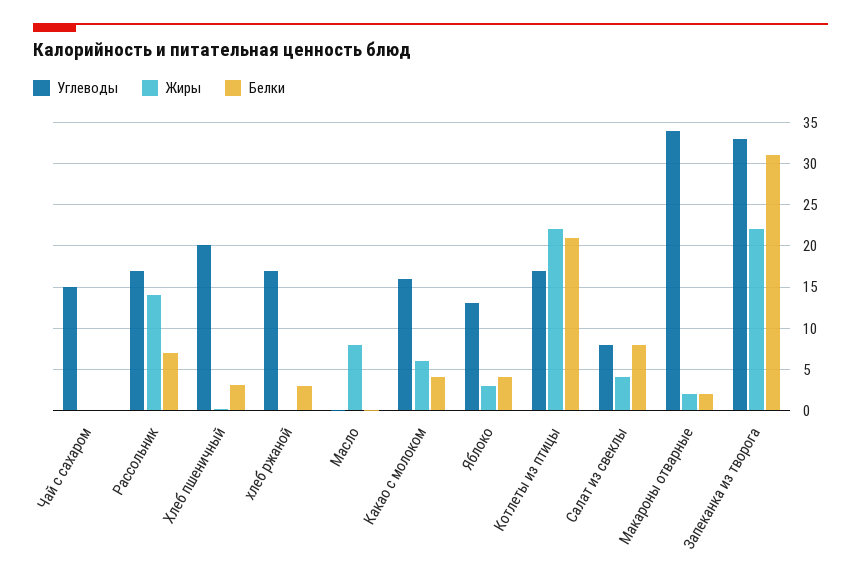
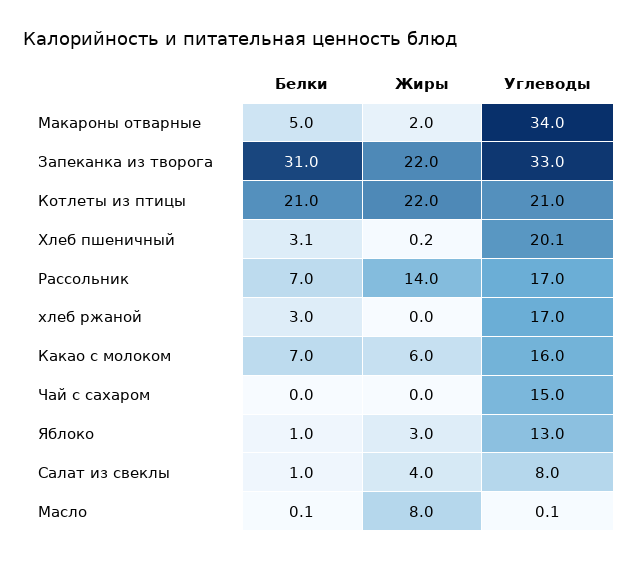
Белки, Какао с молоком: 4 -> 7
Белки, Яблоко: 4 -> 1
Углеводы, Котлеты из птицы: 17 -> 21
Белки, Салат из свеклы: 8 -> 1
Белки, Макароны отварные: 2 -> 5

